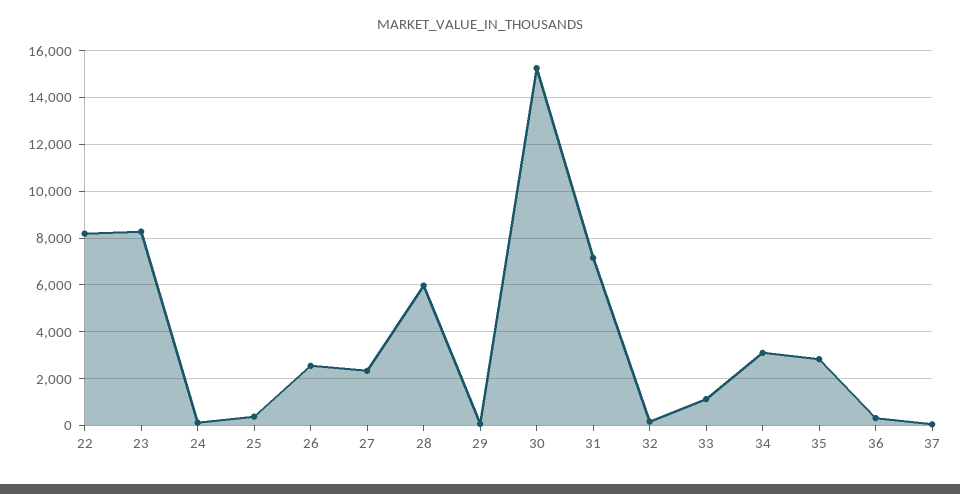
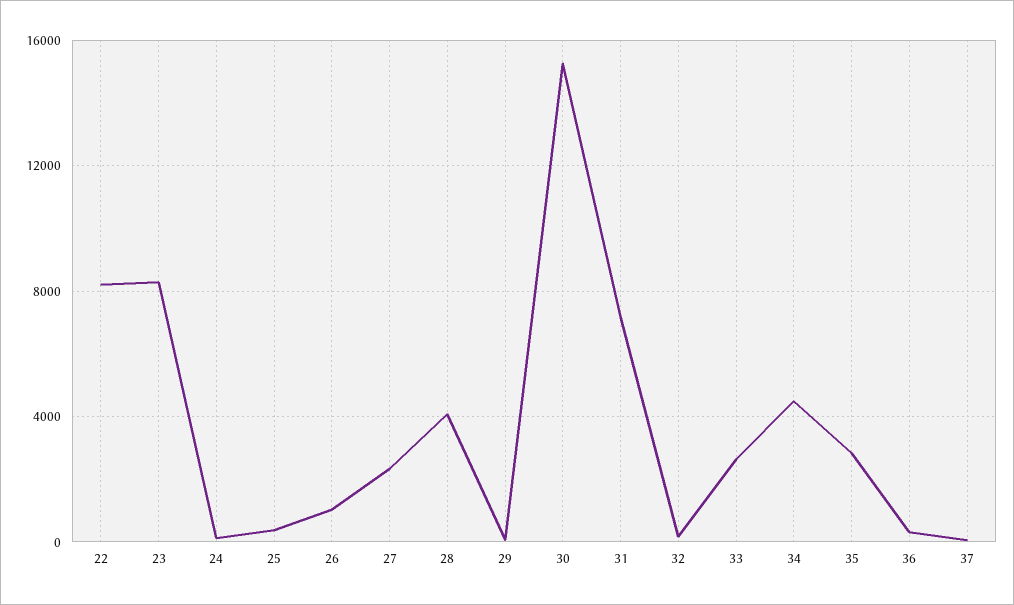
26: 2500 -> 1000
28: 6000 -> 4000
33: 1000 -> 2500
34: 3000 -> 4500

